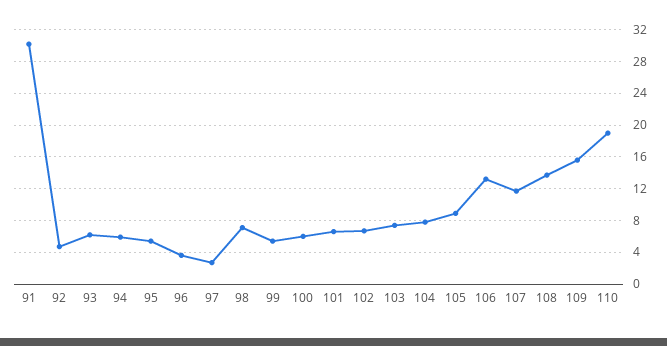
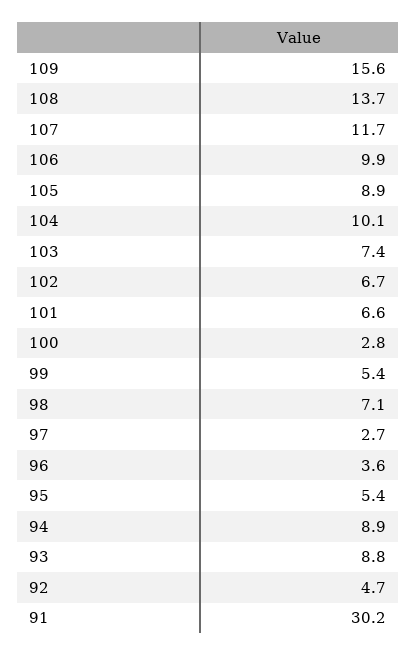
93: 6 -> 8.8
94: 6 -> 8.9
100: 6 -> 2.8
104: 8 -> 10.1
106: 13 -> 9.9
110: 19 -> none

